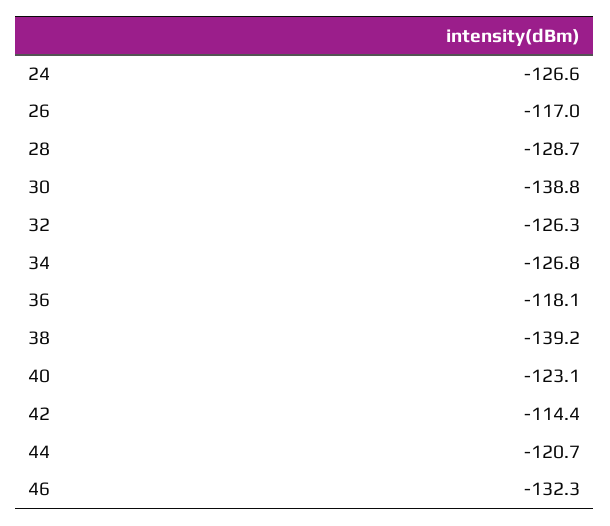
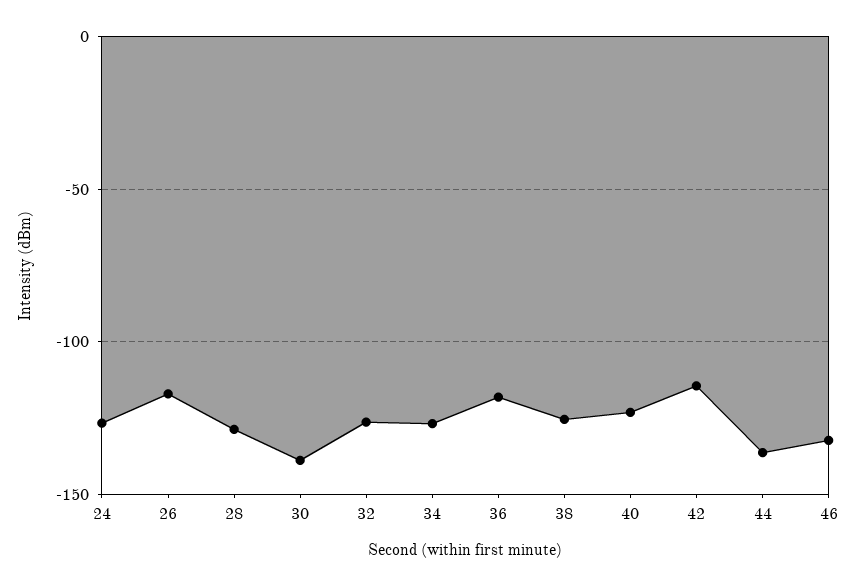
38: -139.2 -> -125
44: -120.7 -> -135

